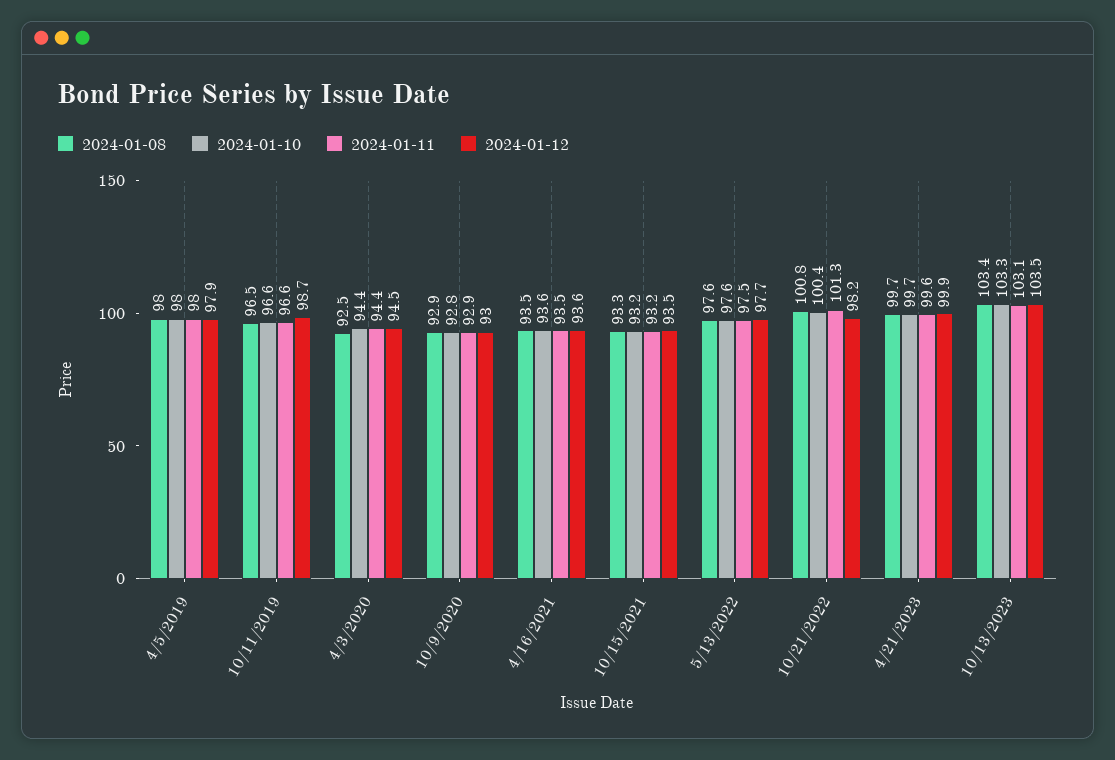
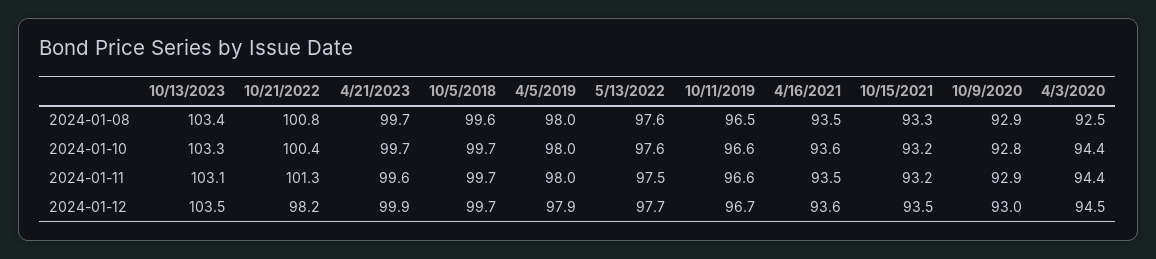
2024-01-12, 10/11/2019: 98.7 -> 96.7
2024-01-08, 10/5/2018: none -> 99.6
2024-01-10, 10/5/2018: none -> 99.7
2024-01-11, 10/5/2018: none -> 99.7
2024-01-12, 10/5/2018: none -> 99.7

